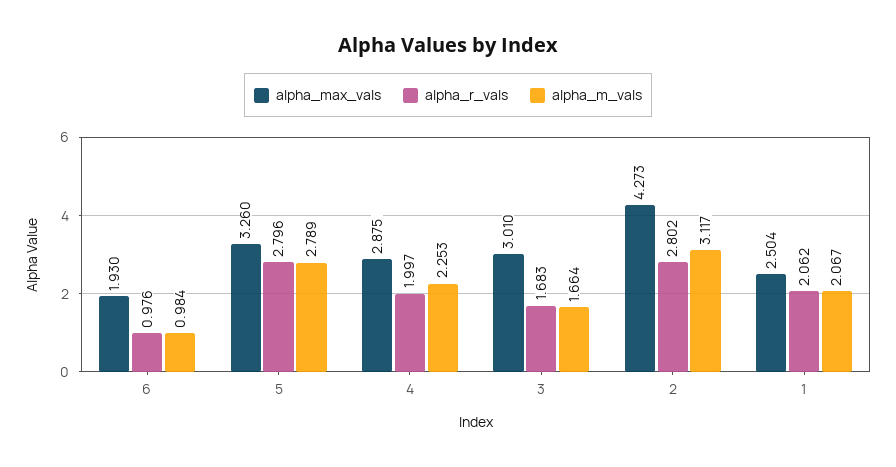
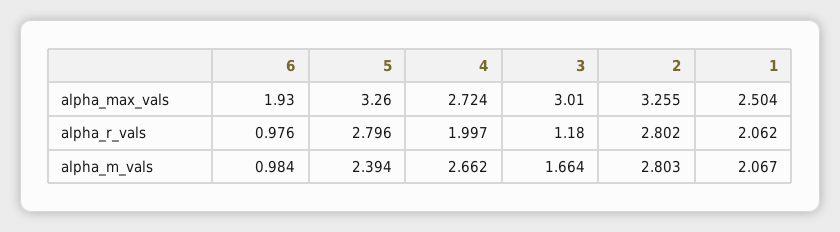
alpha_m_vals, 5: 2.789 -> 2.394
alpha_max_vals, 4: 2.875 -> 2.724
alpha_m_vals, 4: 2.253 -> 2.662
alpha_r_vals, 3: 1.683 -> 1.18
alpha_max_vals, 2: 4.273 -> 3.255
alpha_m_vals, 2: 3.117 -> 2.803

